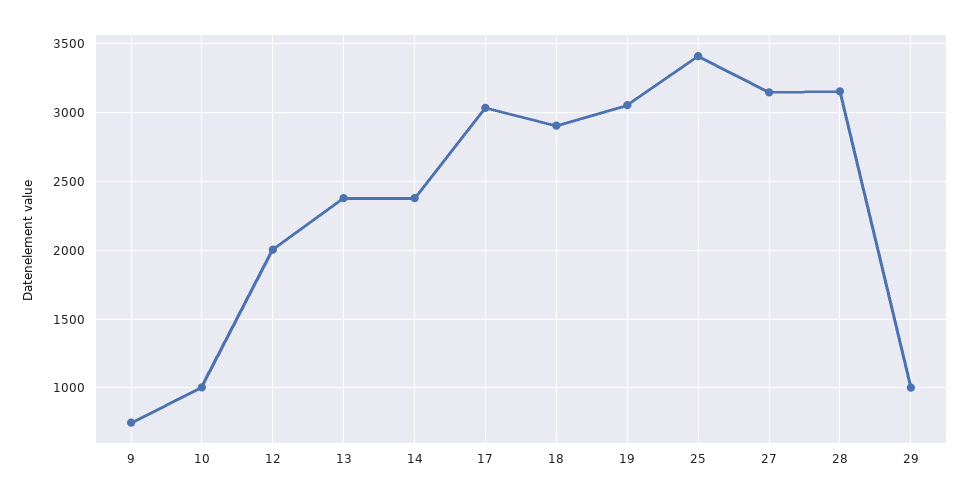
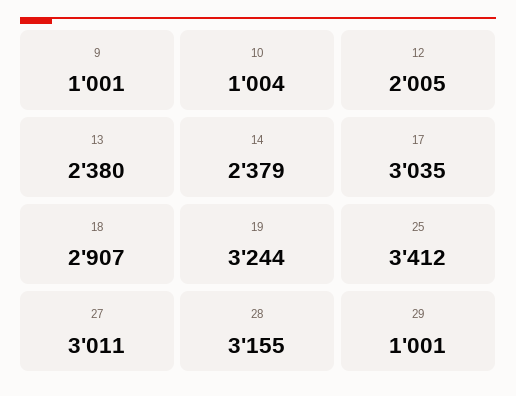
9: 750 -> 1001
19: 3050 -> 3244
27: 3150 -> 3011

